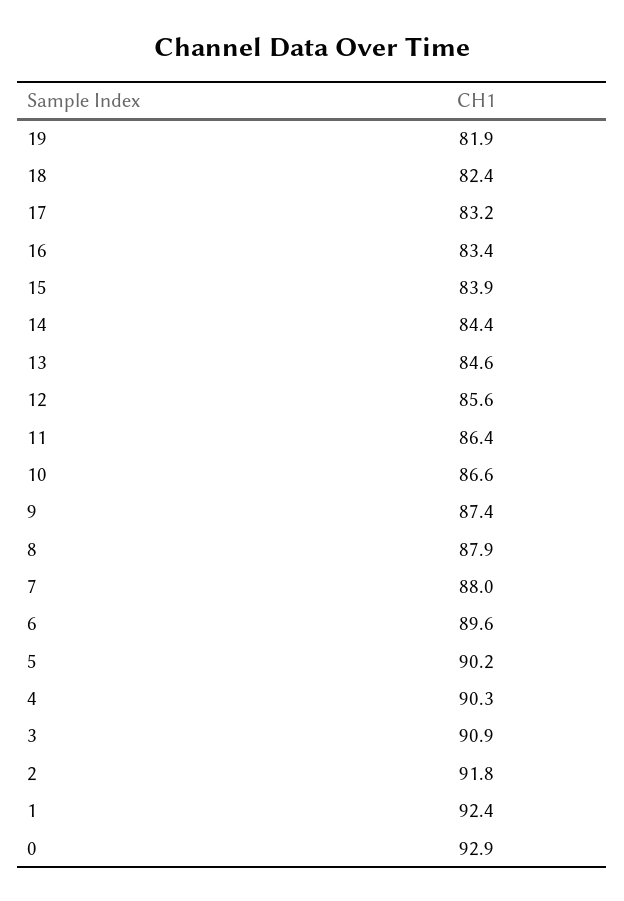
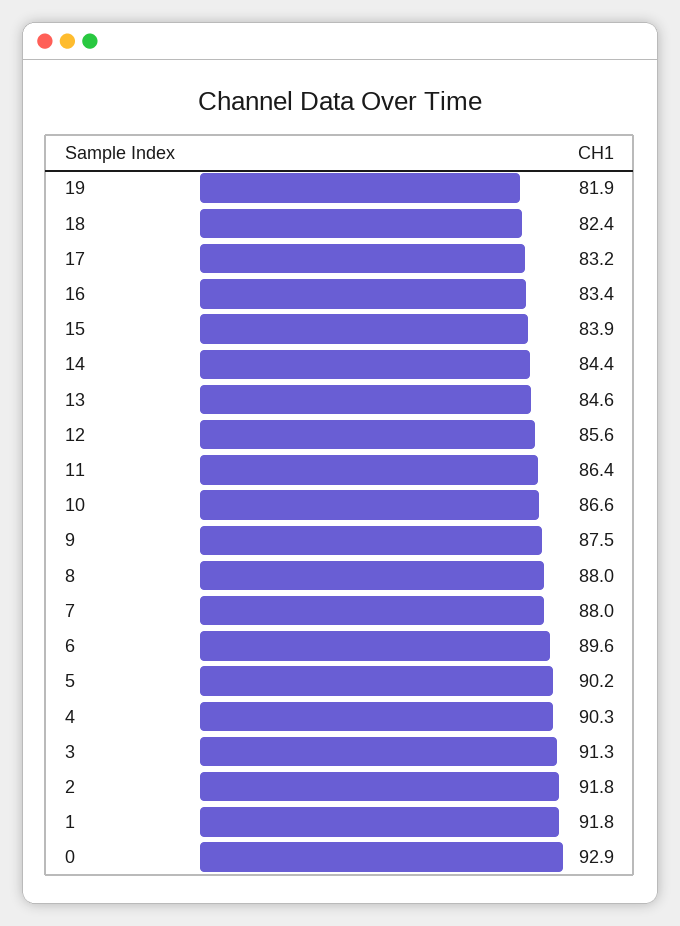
9: 87.4 -> 87.5
8: 87.9 -> 88
3: 90.9 -> 91.3
1: 92.4 -> 91.8

